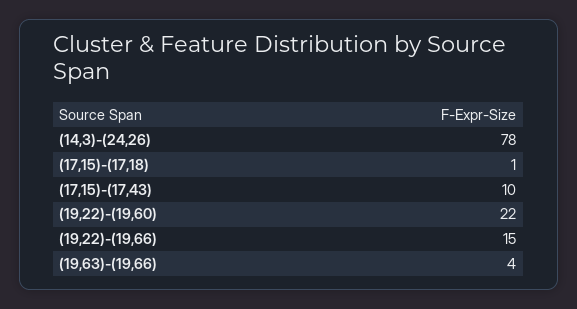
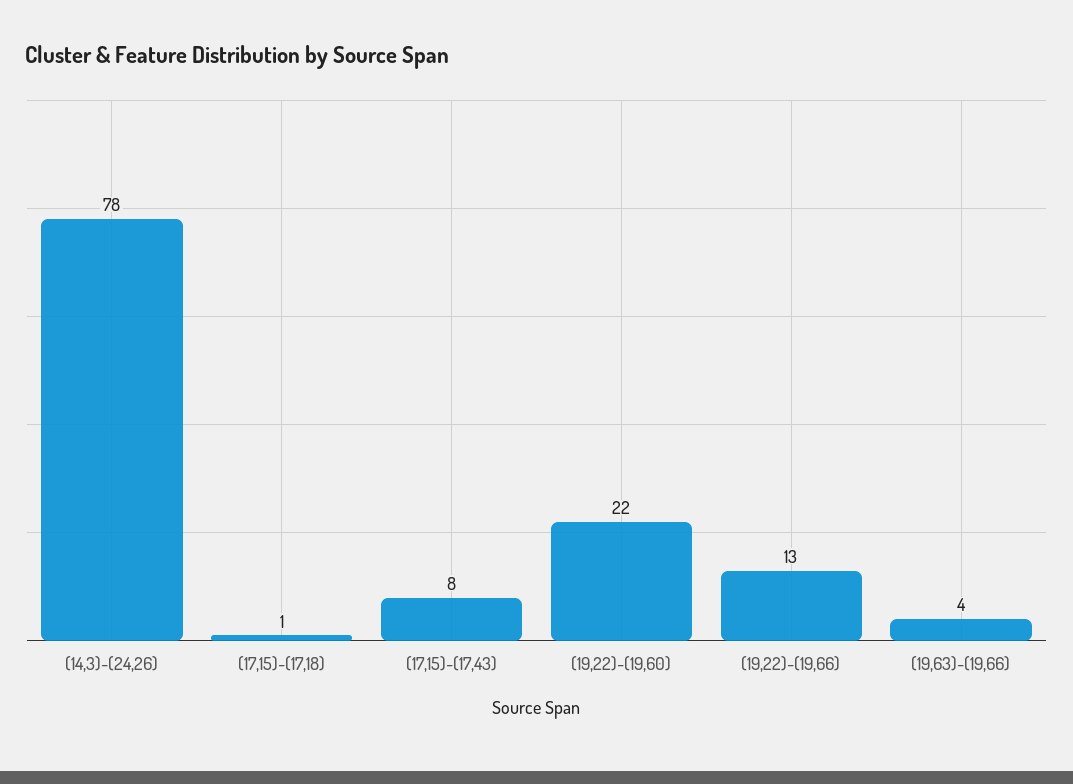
(17,15)-(17,43): 10 -> 8
(19,22)-(19,66): 15 -> 13

